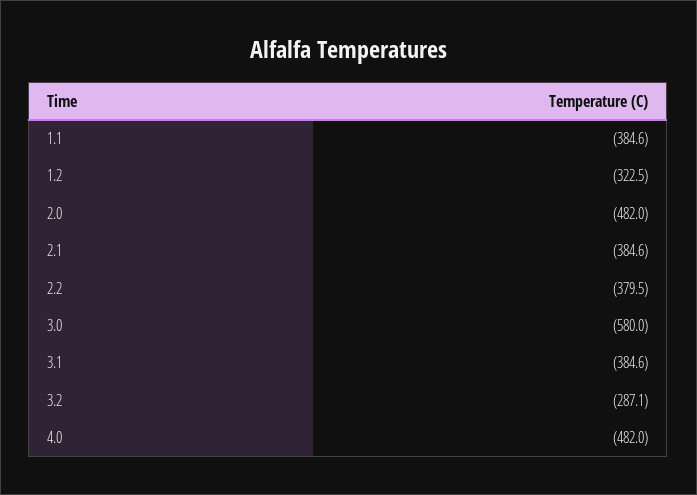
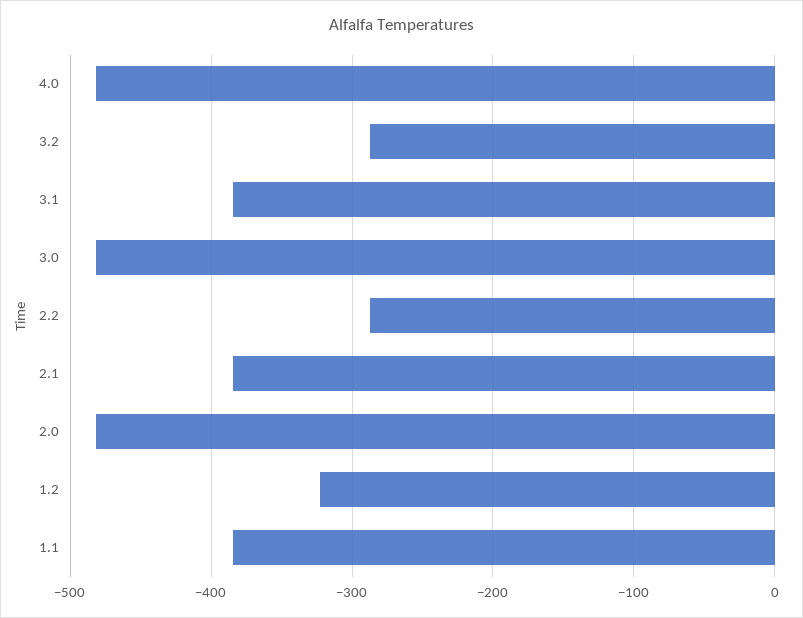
2.2: -379.5 -> -290
3.0: -580 -> -480

